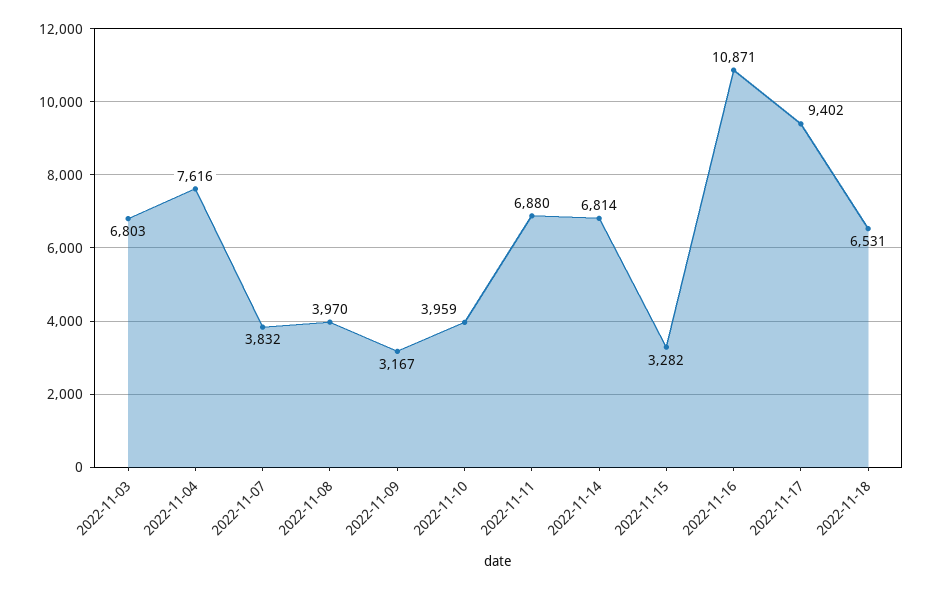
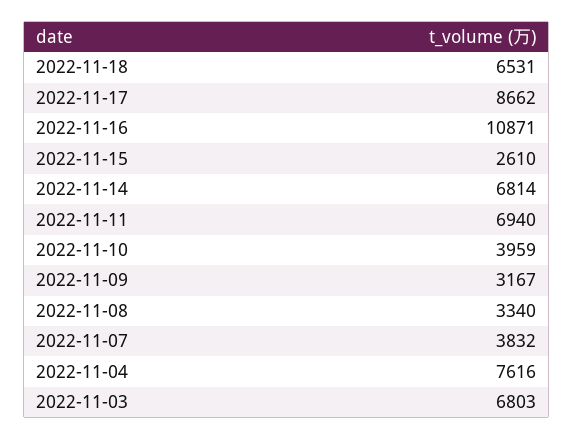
2022-11-08: 3970 -> 3340
2022-11-11: 6880 -> 6940
2022-11-15: 3282 -> 2610
2022-11-17: 9402 -> 8662

